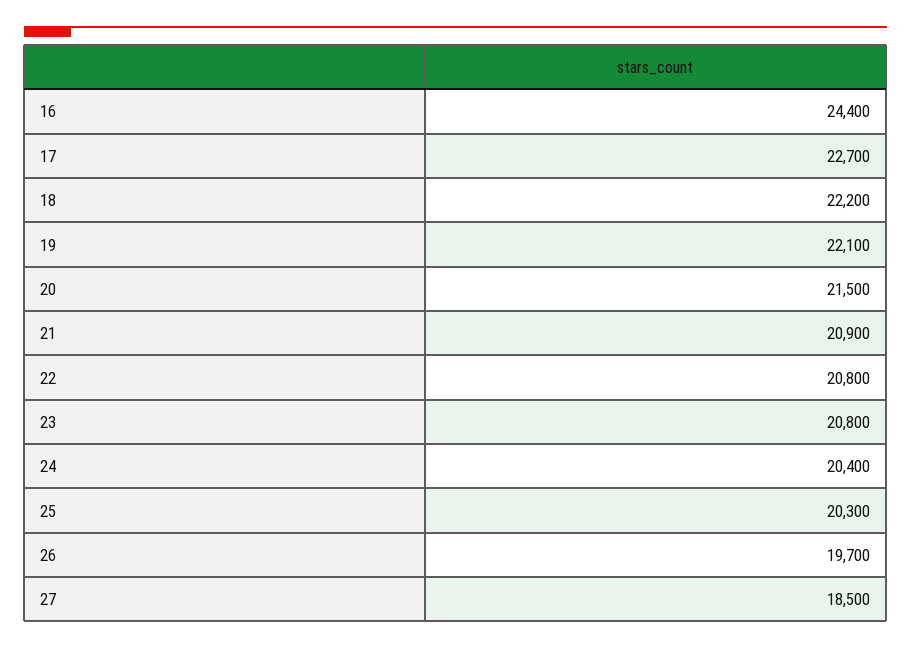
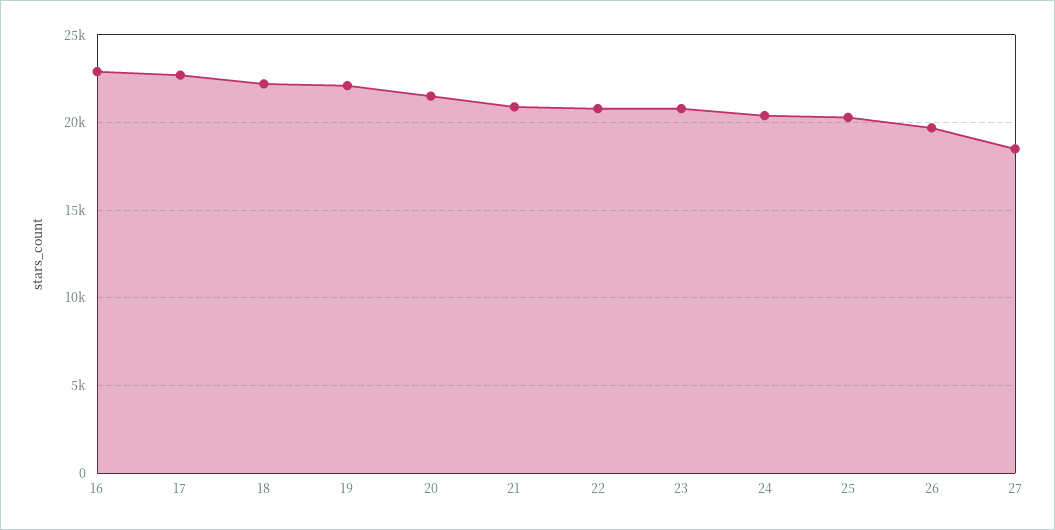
16: 24400 -> 23000

